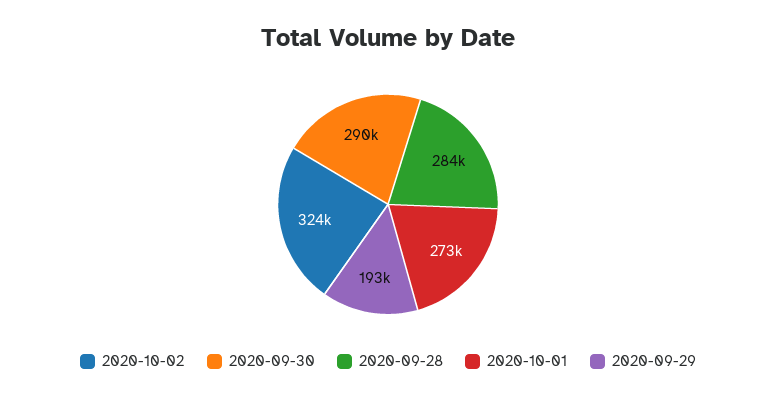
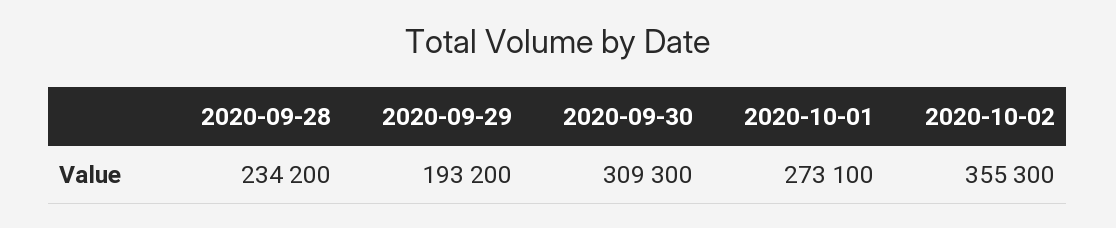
2020-10-02: 324000 -> 355300
2020-09-30: 290000 -> 309300
2020-09-28: 284000 -> 234200

